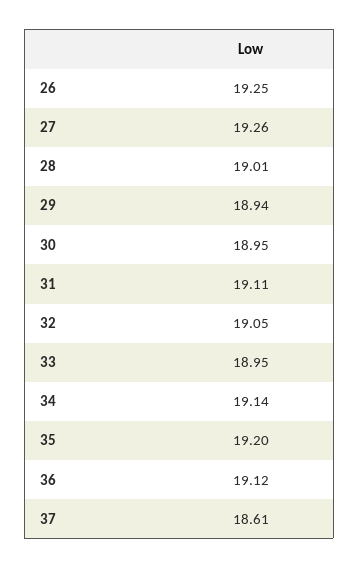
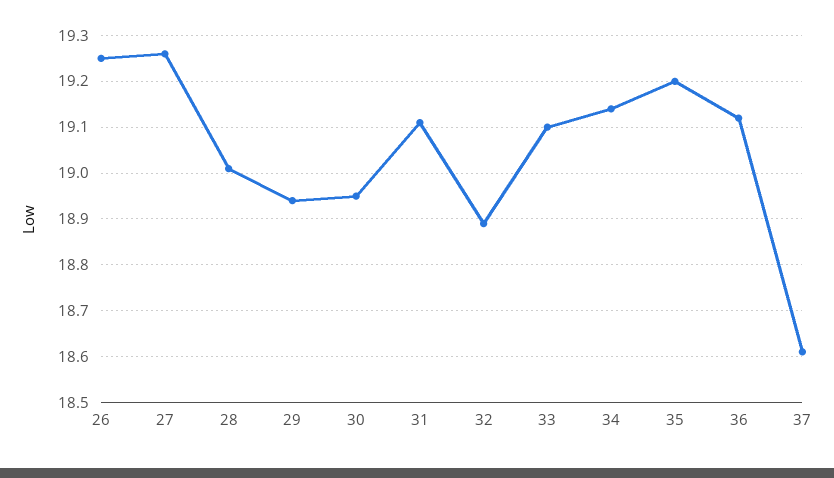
32: 19.05 -> 18.9
33: 18.95 -> 19.1

